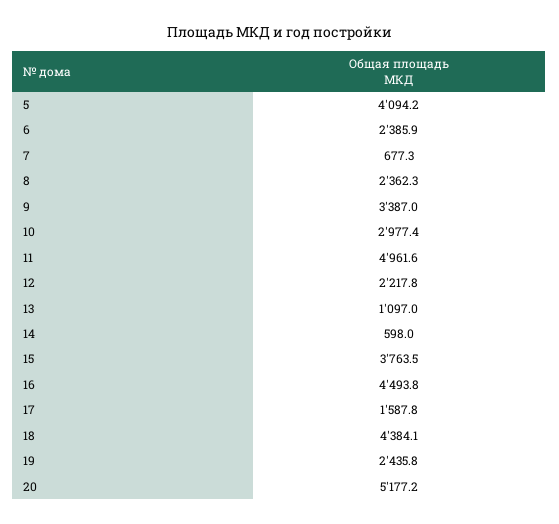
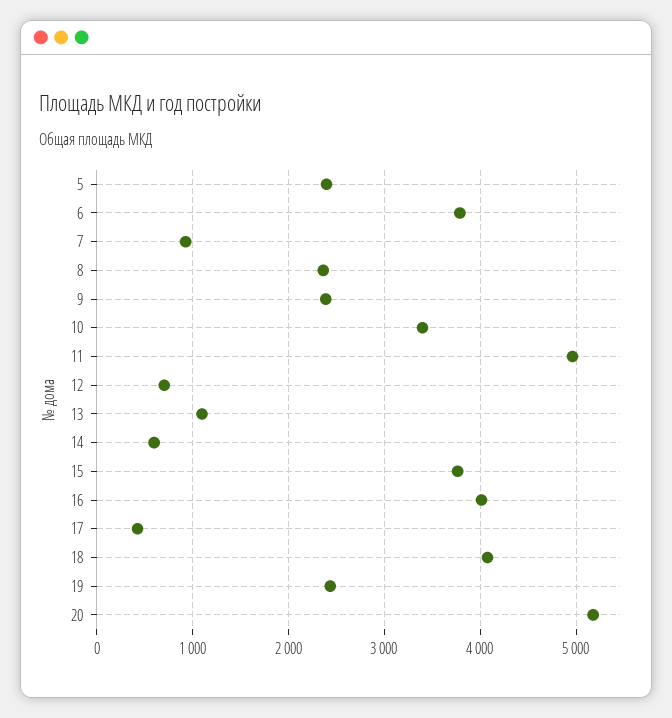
5: 4094.2 -> 2400
6: 2385.9 -> 3800
7: 677.3 -> 900
9: 3387 -> 2400
10: 2977.4 -> 3400
12: 2217.8 -> 700
16: 4493.8 -> 4000
17: 1587.8 -> 400
18: 4384.1 -> 4100

